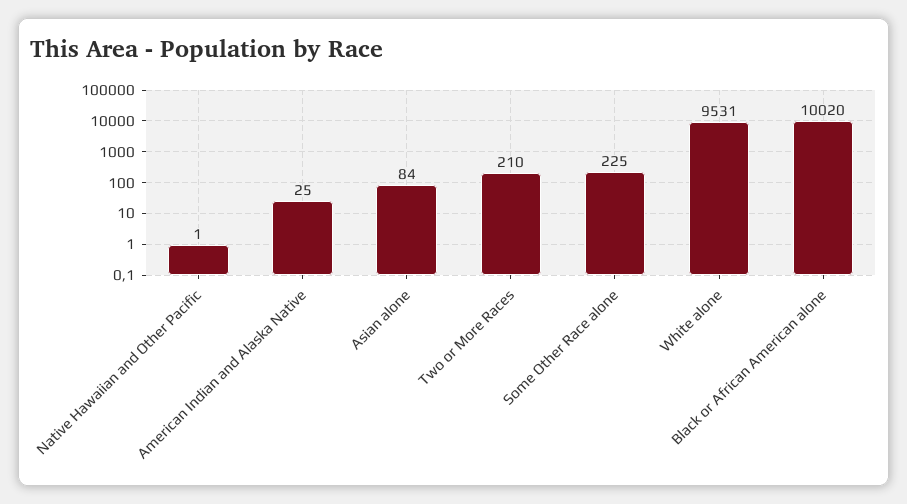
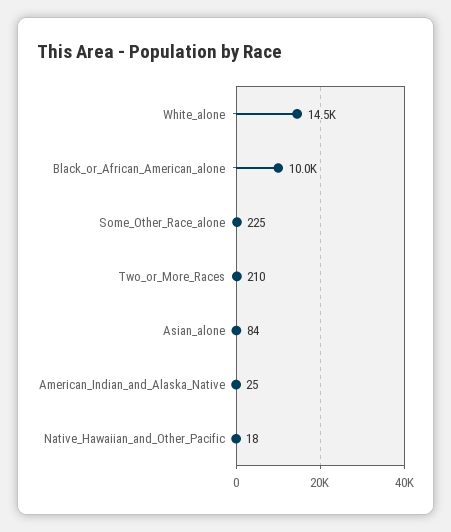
Native Hawaiian and Other Pacific: 1 -> 18
White alone: 9531 -> 14500

